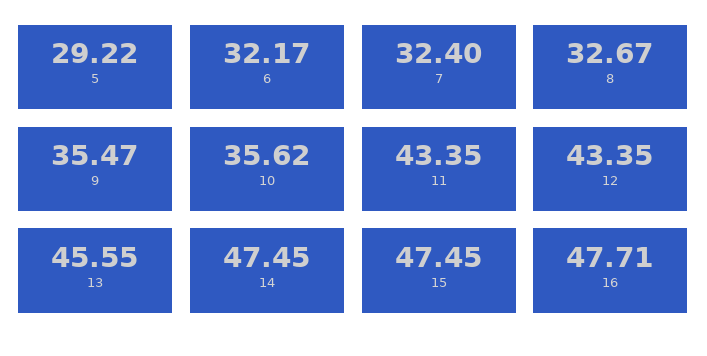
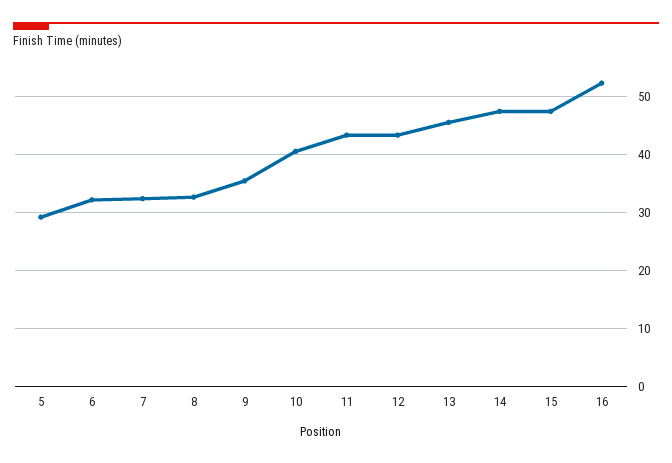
10: 35.62 -> 40
16: 47.71 -> 52

